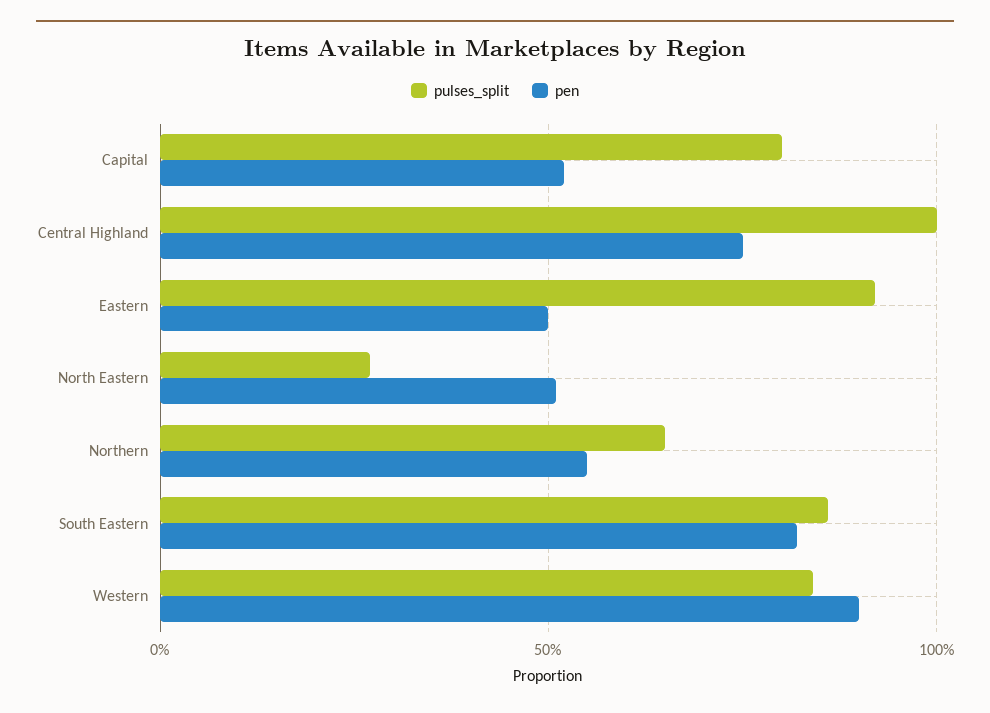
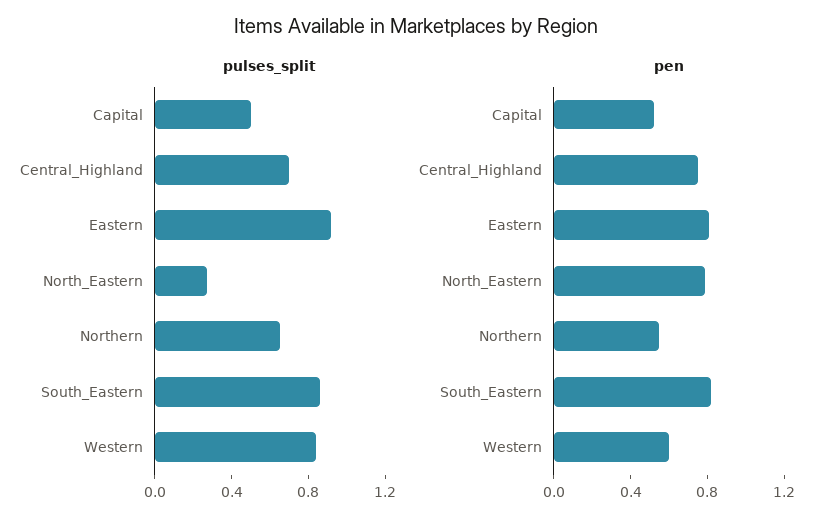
pulses_split, Capital: 0.8 -> 0.5
pulses_split, Central Highland: 1 -> 0.7
pen, Eastern: 0.5 -> 0.8
pen, North Eastern: 0.5 -> 0.8
pen, Western: 0.9 -> 0.6

